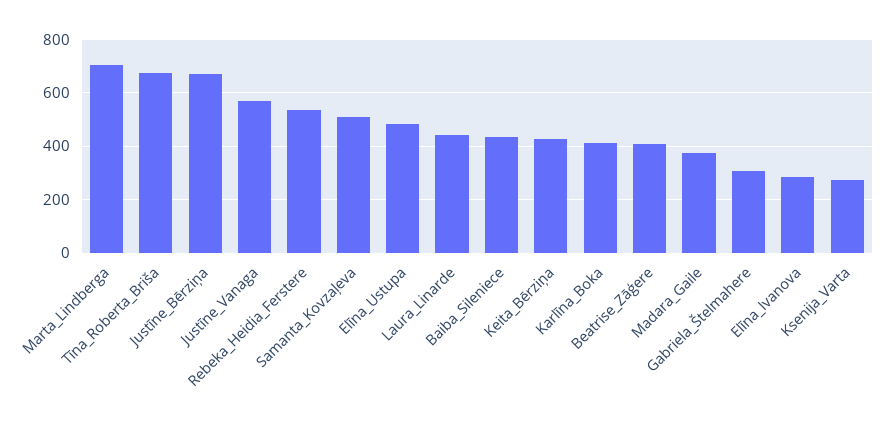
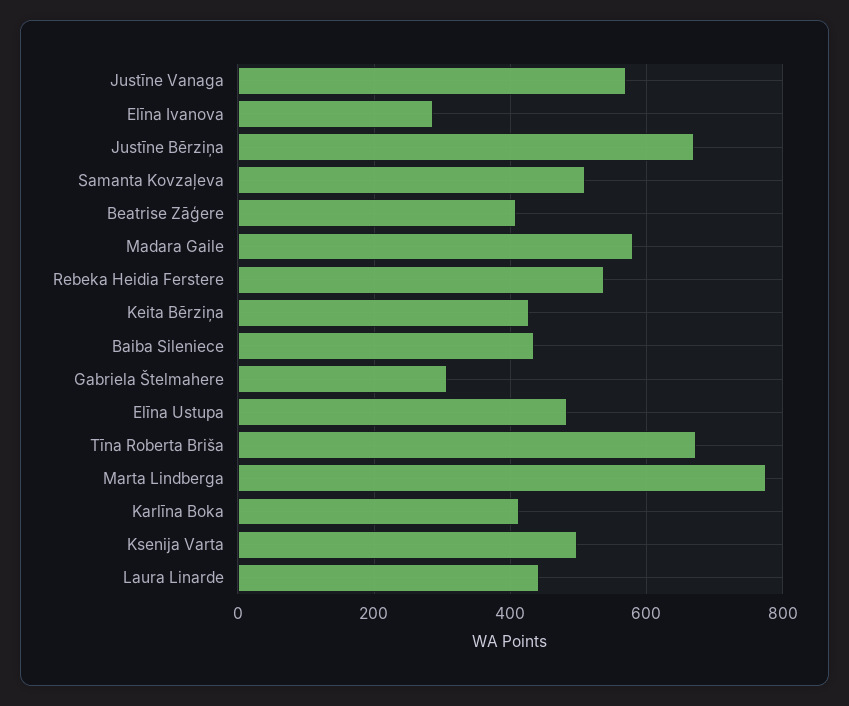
Marta_Lindberga: 700 -> 780
Madara_Gaile: 375 -> 580
Ksenija_Varta: 275 -> 500

